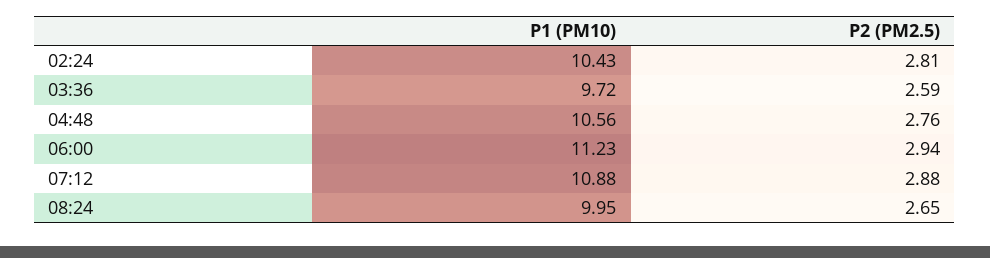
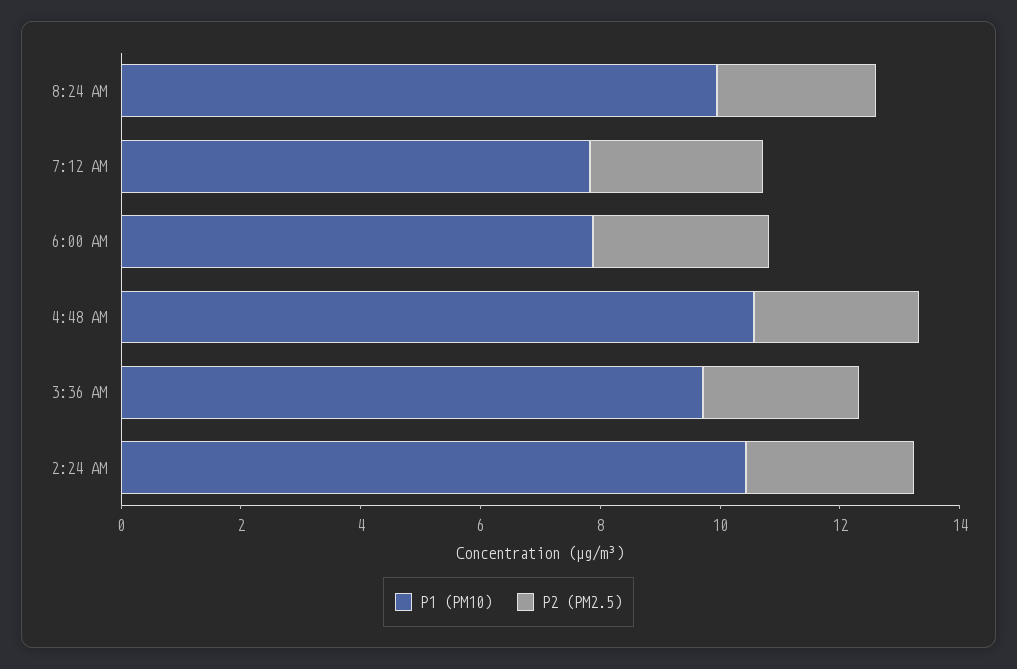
P1 (PM10), 06:00: 11.23 -> 8
P1 (PM10), 07:12: 10.88 -> 8

